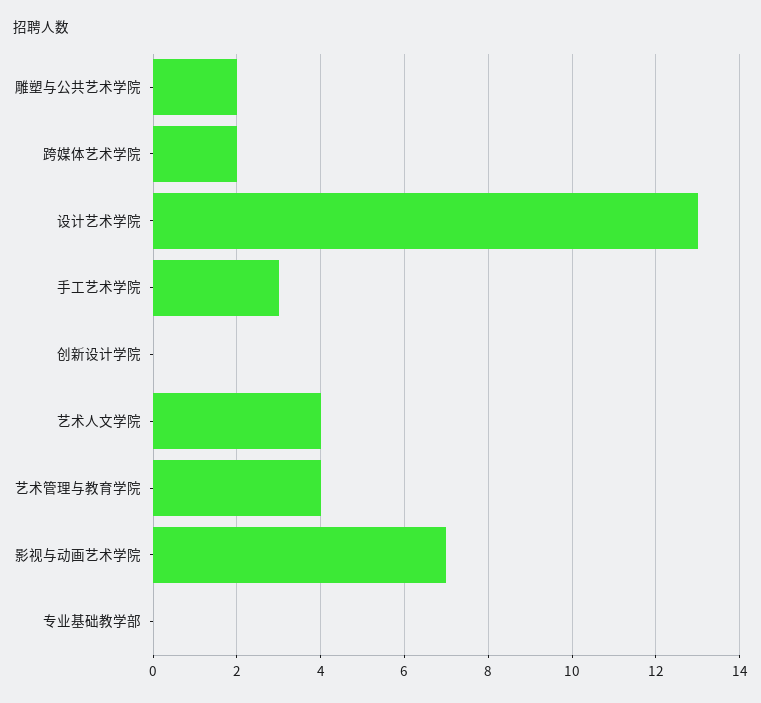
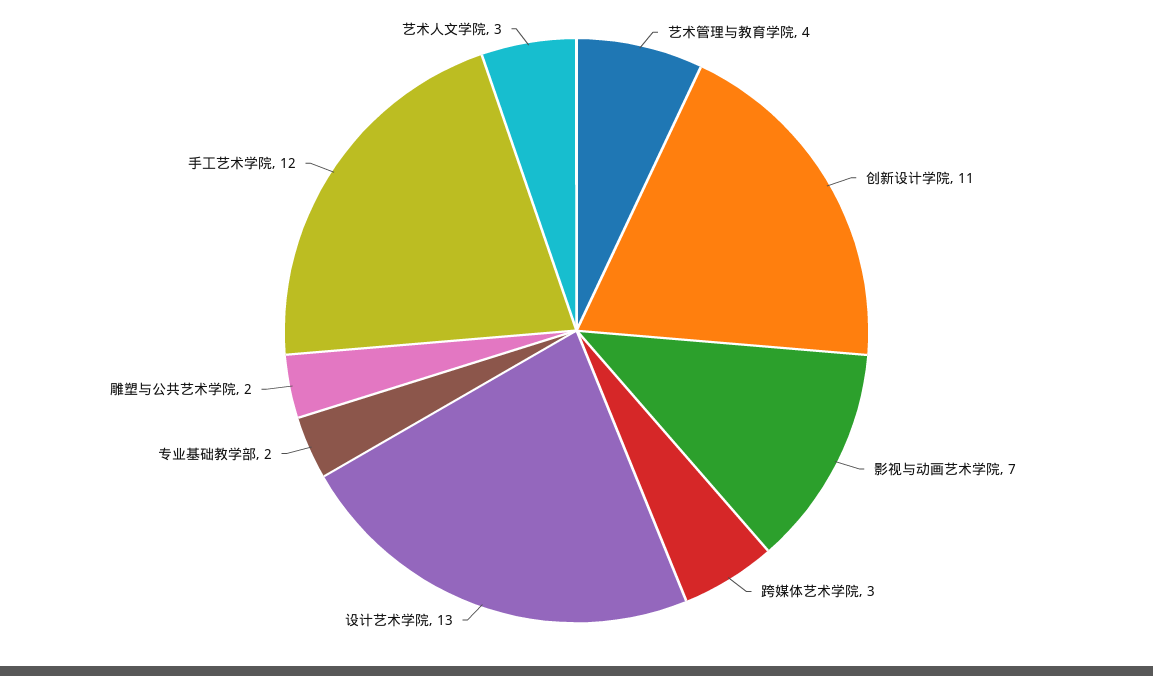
跨媒体艺术学院: 2 -> 3
手工艺术学院: 3 -> 12
创新设计学院: 0 -> 11
艺术人文学院: 4 -> 3
专业基础教学部: 0 -> 2

